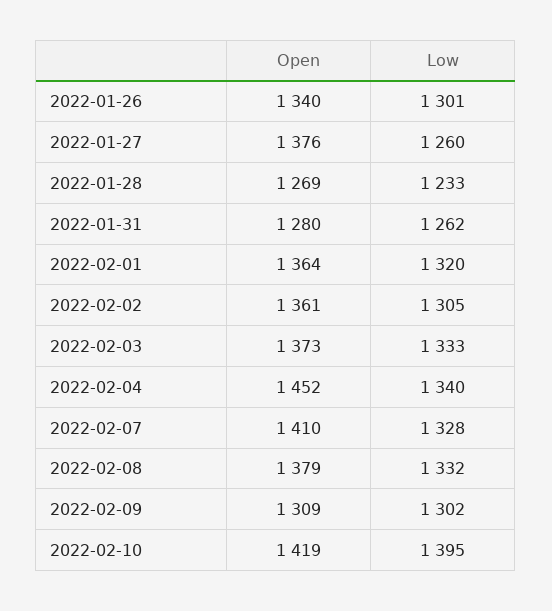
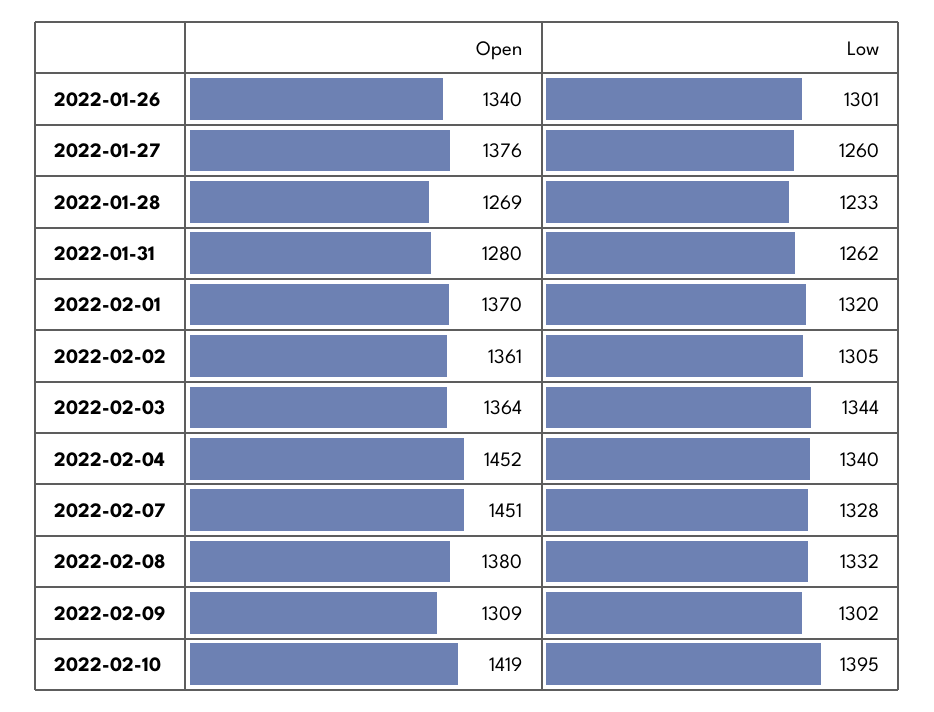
Open, 2022-02-01: 1364 -> 1370
Open, 2022-02-03: 1373 -> 1364
Low, 2022-02-03: 1333 -> 1344
Open, 2022-02-07: 1410 -> 1451
Open, 2022-02-08: 1379 -> 1380

